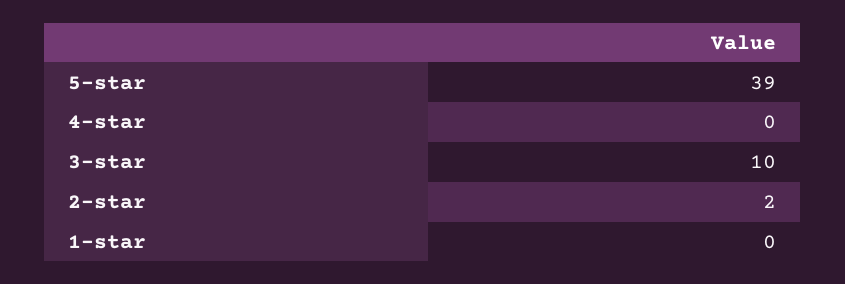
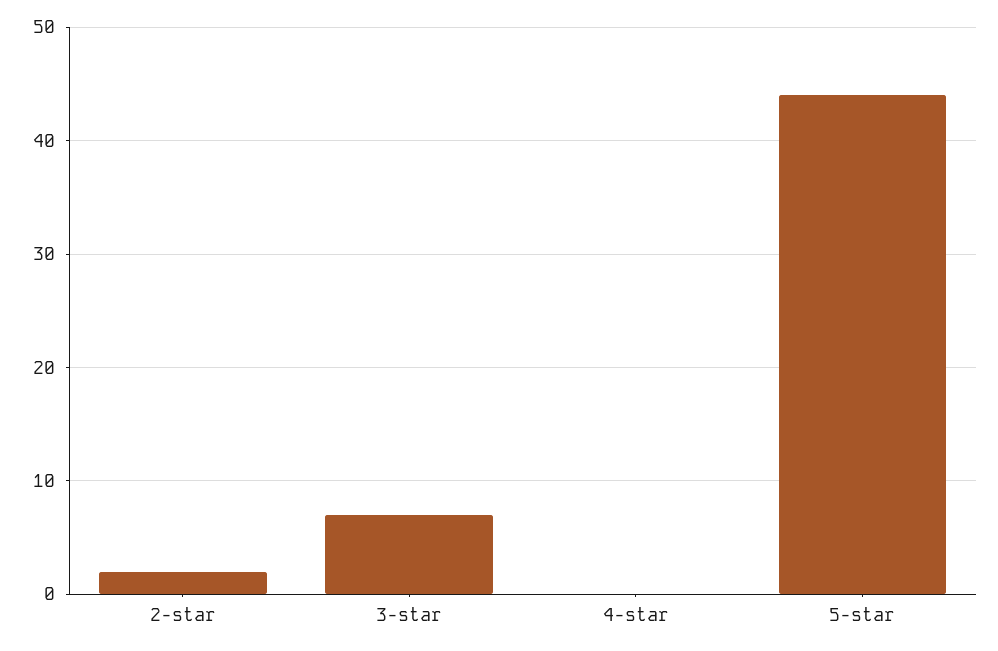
5-star: 39 -> 44
3-star: 10 -> 7
1-star: 0 -> none

